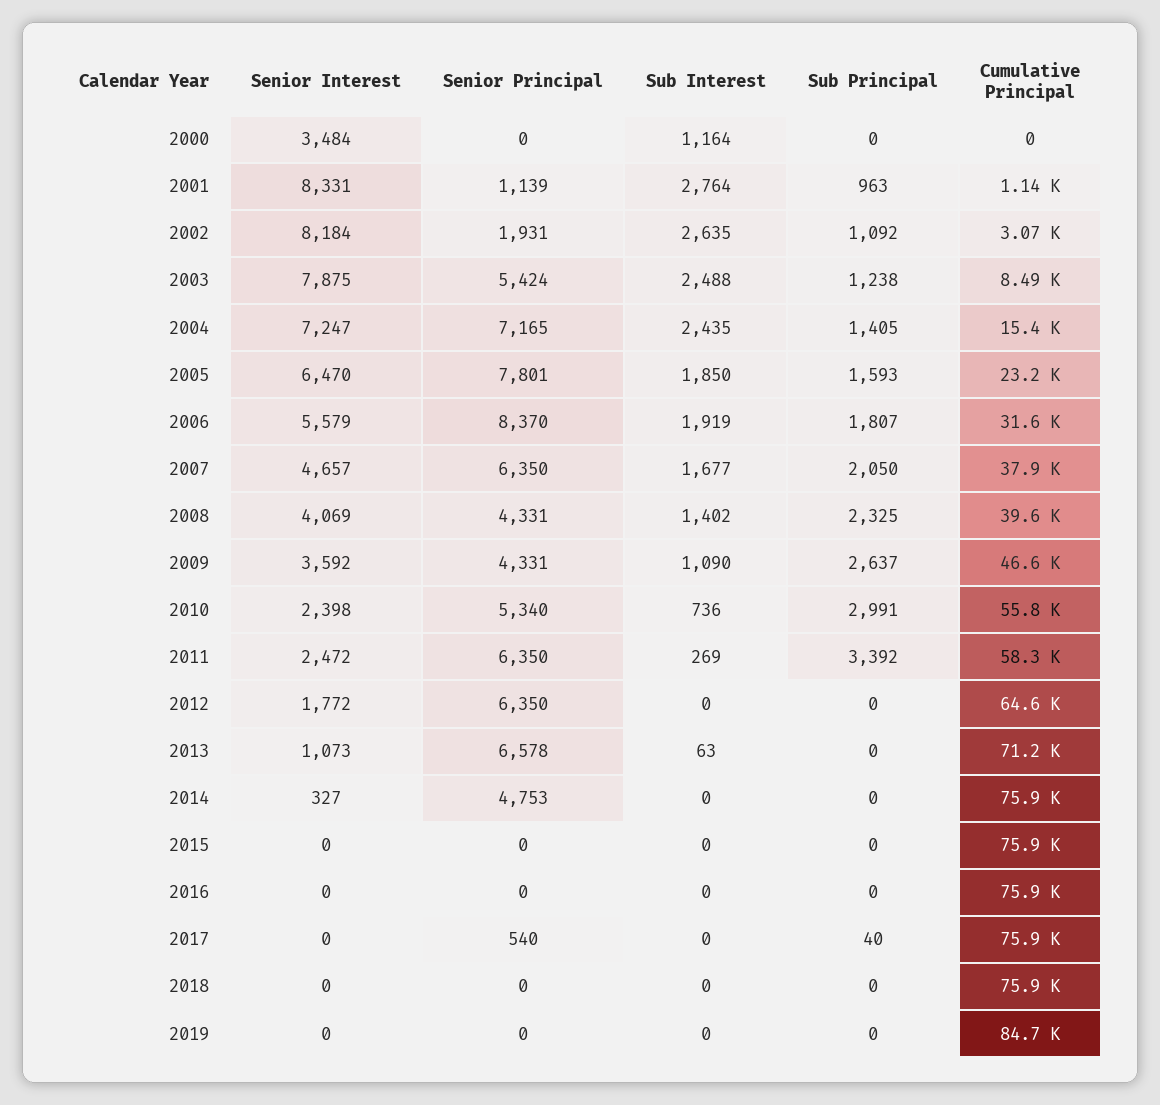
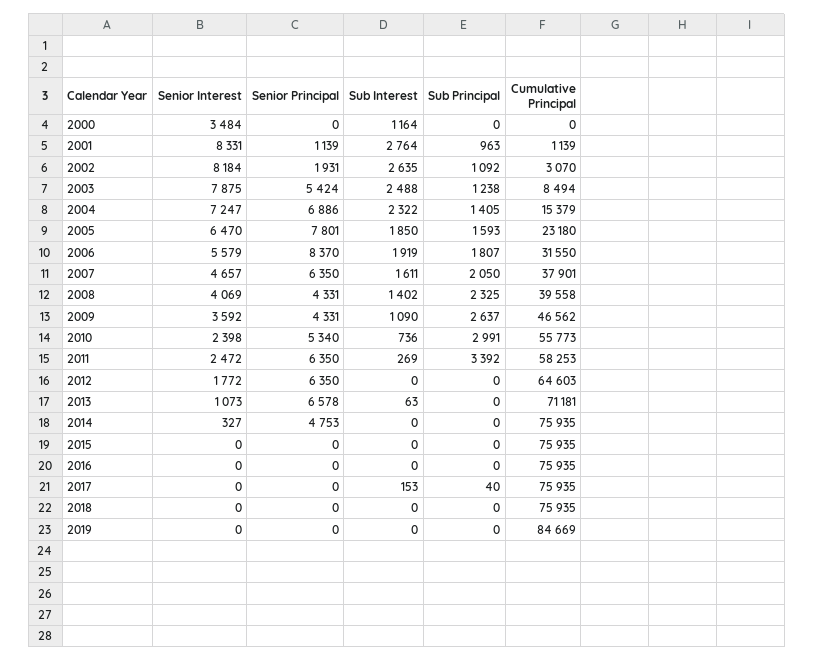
Senior Principal, 2004: 7165 -> 6886
Sub Interest, 2004: 2435 -> 2322
Sub Interest, 2007: 1677 -> 1611
Senior Principal, 2017: 540 -> 0
Sub Interest, 2017: 0 -> 153

